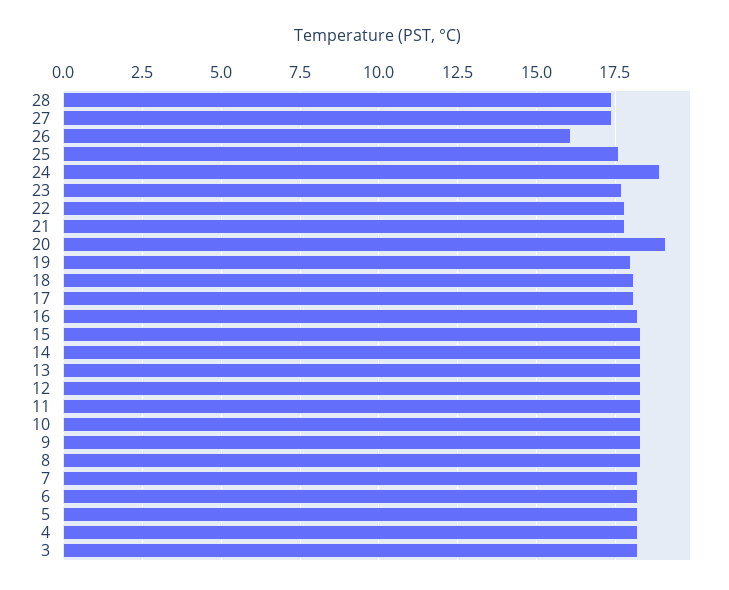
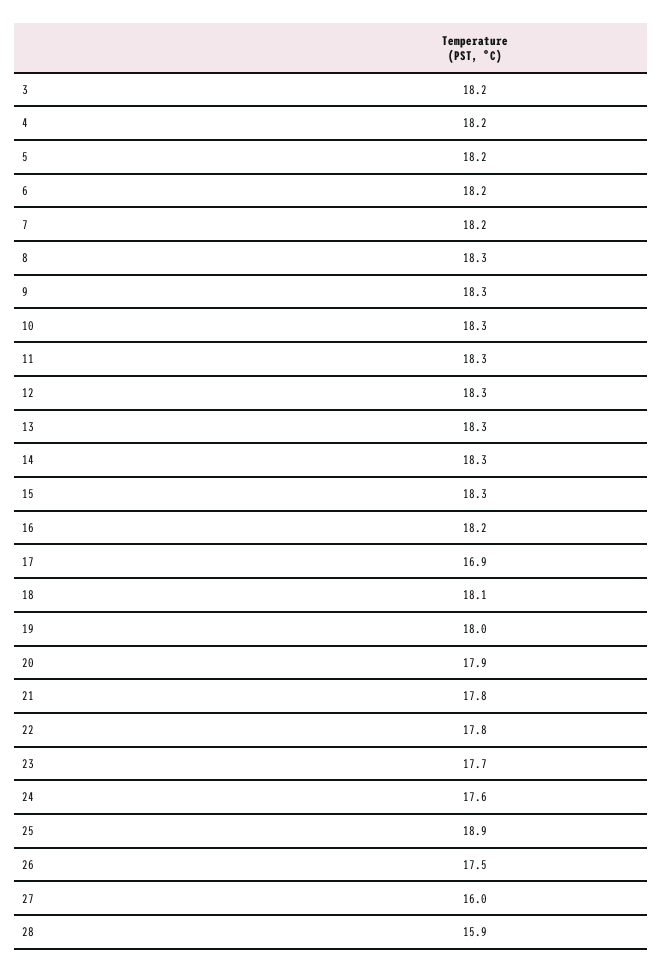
28: 17.5 -> 15.9
27: 17.5 -> 16
26: 16 -> 17.5
25: 17.5 -> 18.9
24: 19 -> 17.6
20: 19 -> 17.9
17: 18 -> 16.9

